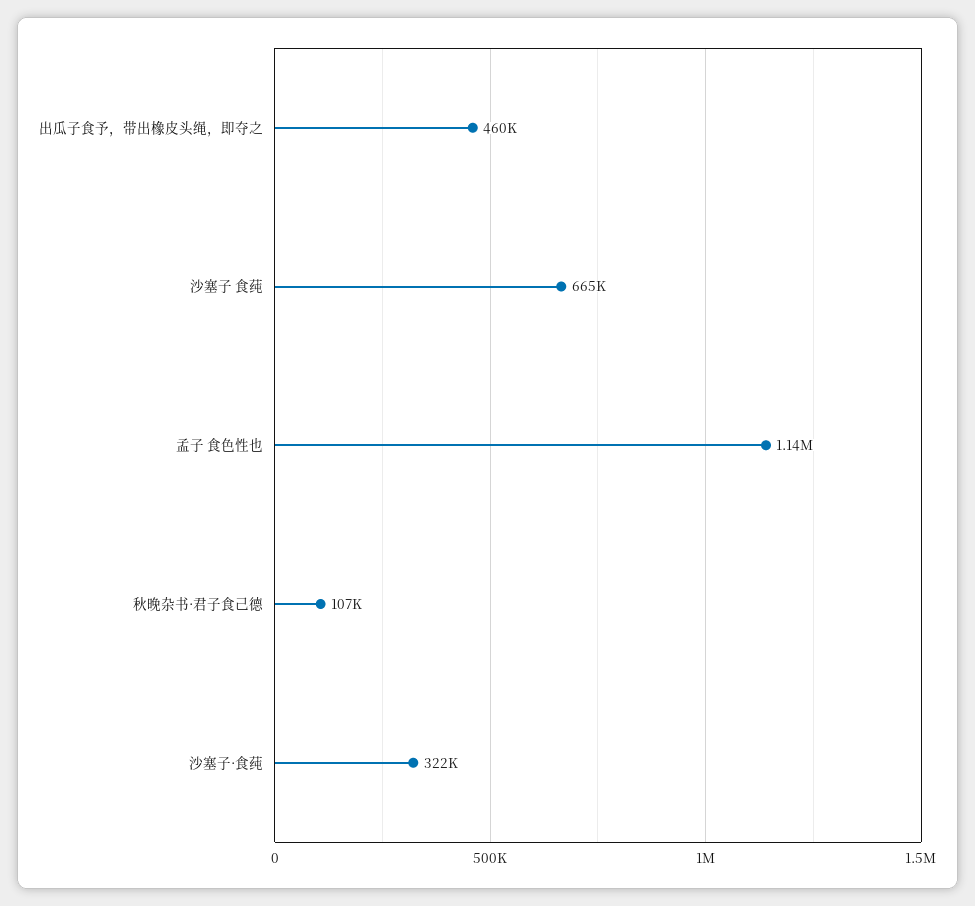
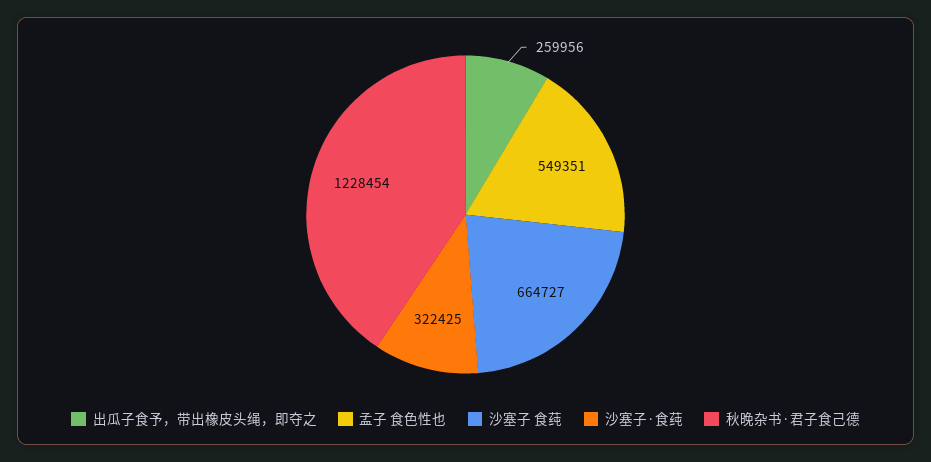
出瓜子食予，带出橡皮头绳，即夺之: 460000 -> 259956
孟子 食色性也: 1140000 -> 549351
秋晚杂书·君子食己德: 107000 -> 1228454

